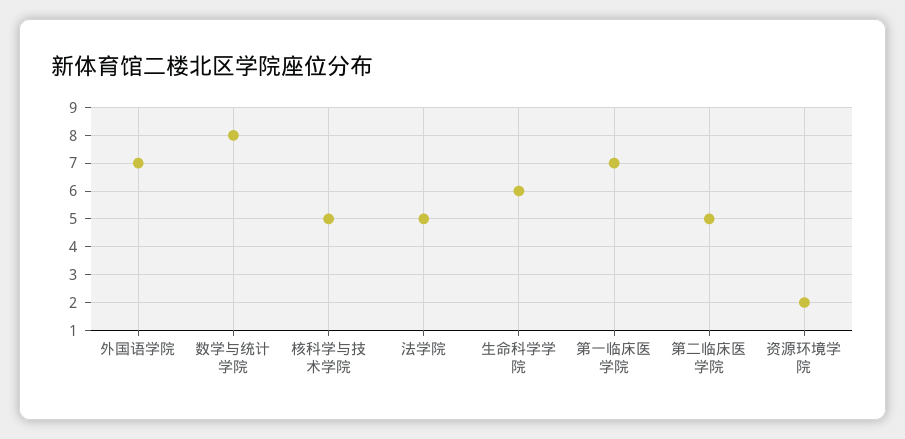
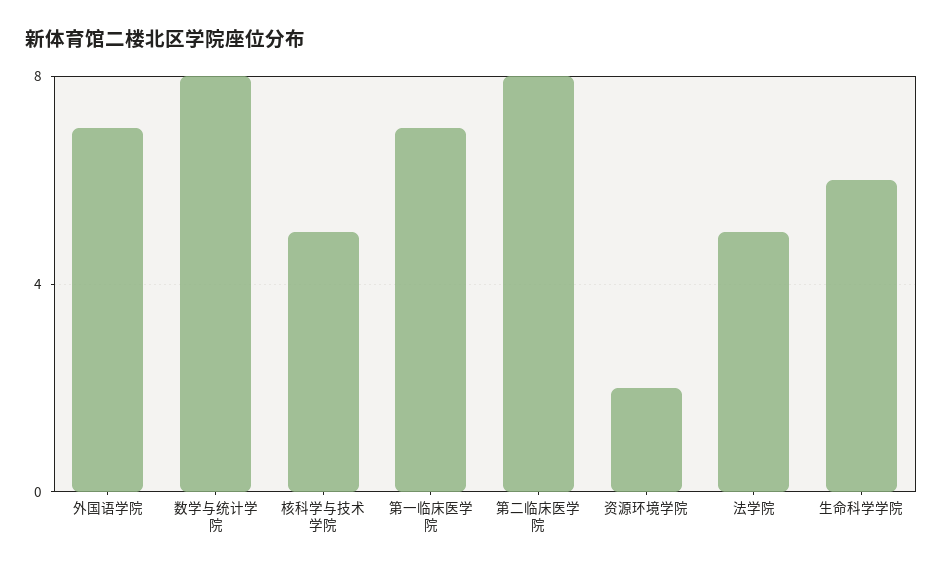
第二临床医学院: 5 -> 8

